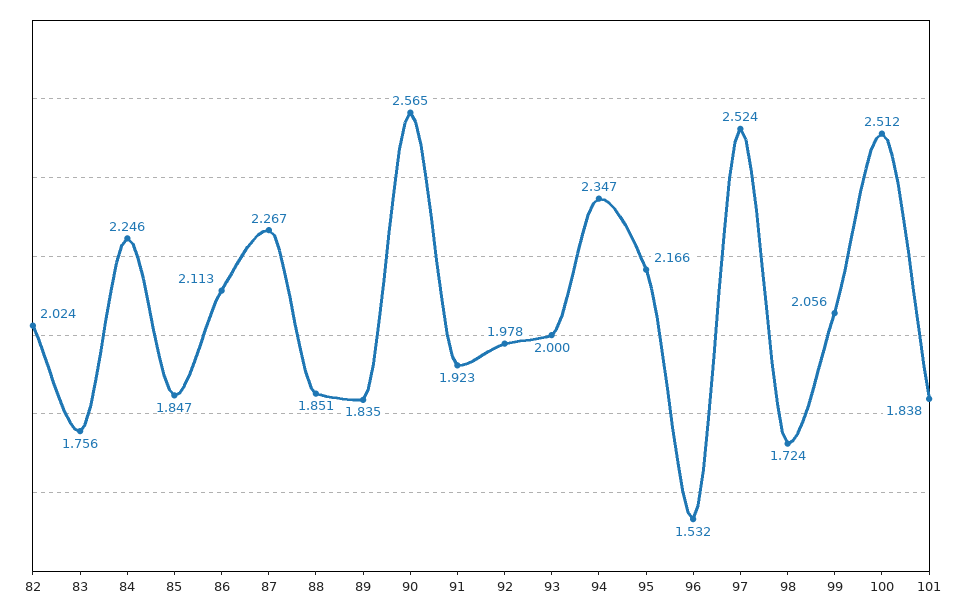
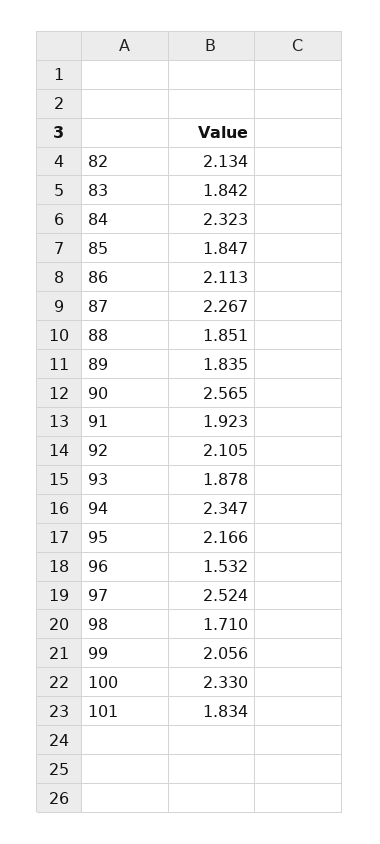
82: 2.024 -> 2.134
83: 1.756 -> 1.842
84: 2.246 -> 2.323
92: 1.978 -> 2.105
93: 2 -> 1.878
98: 1.724 -> 1.71
100: 2.512 -> 2.33
101: 1.838 -> 1.834

